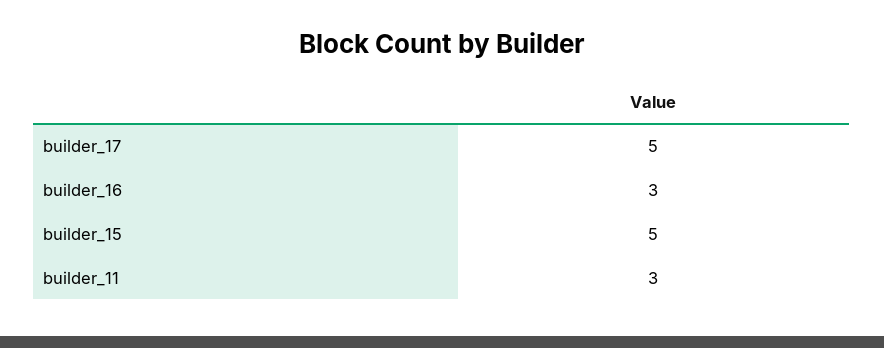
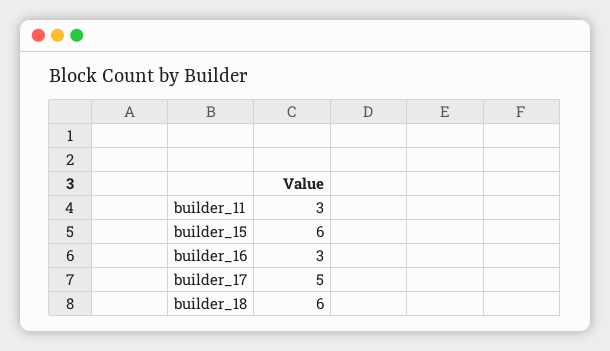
builder_15: 5 -> 6
builder_18: none -> 6

